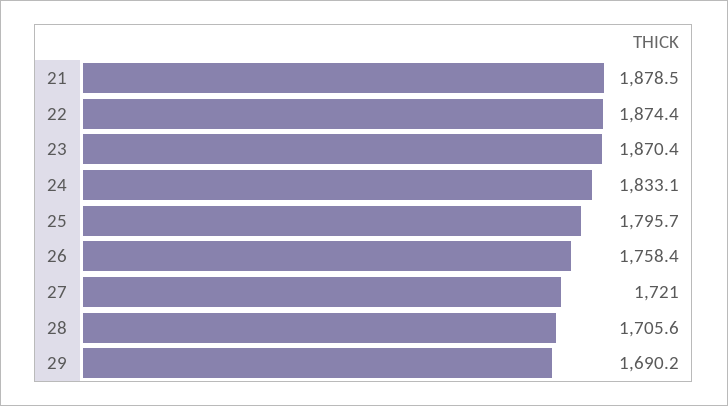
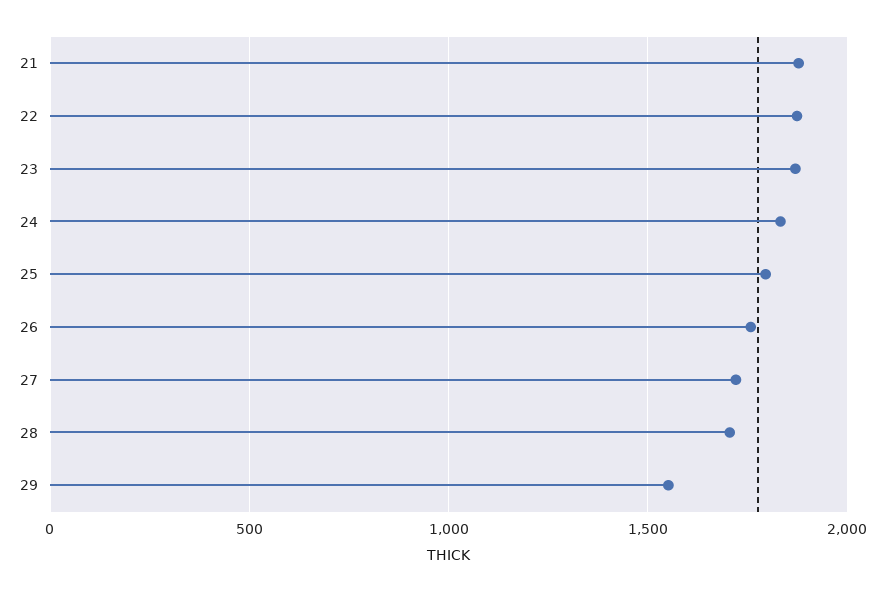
29: 1690.2 -> 1550

